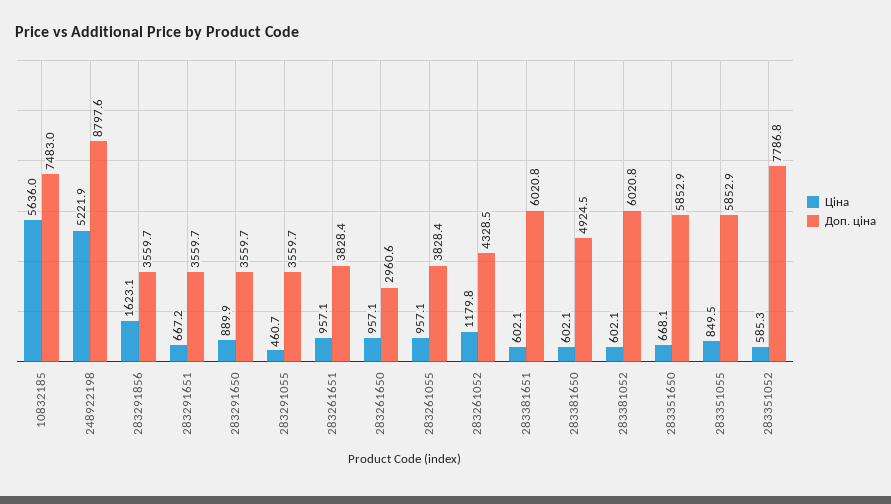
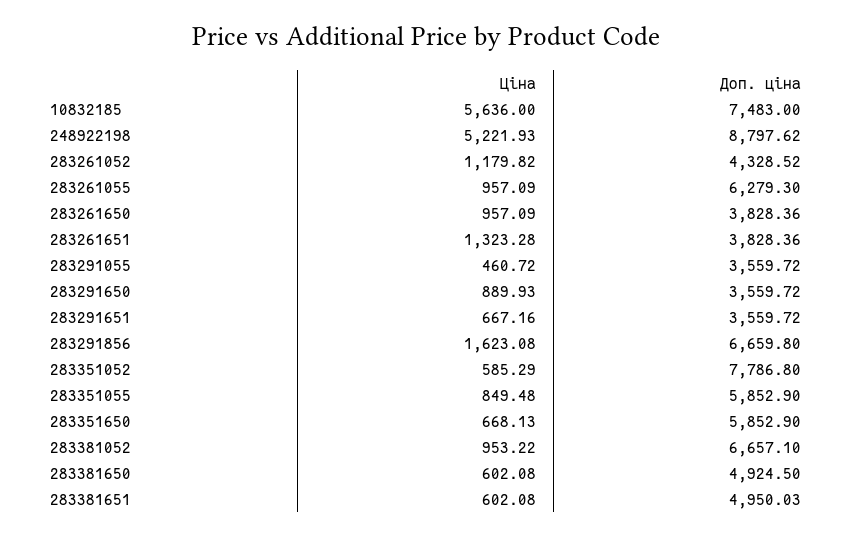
Доп. ціна, 283291856: 3559.7 -> 6659.8
Ціна, 283261651: 957.1 -> 1323.28
Доп. ціна, 283261650: 2960.6 -> 3828.36
Доп. ціна, 283261055: 3828.4 -> 6279.3
Доп. ціна, 283381651: 6020.8 -> 4950.03
Ціна, 283381052: 602.1 -> 953.22
Доп. ціна, 283381052: 6020.8 -> 6657.1

